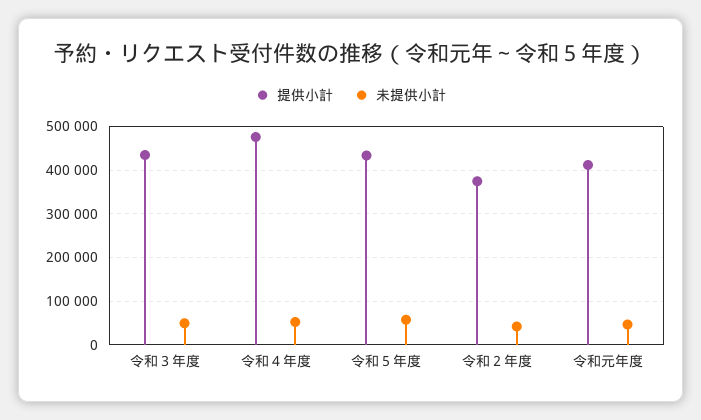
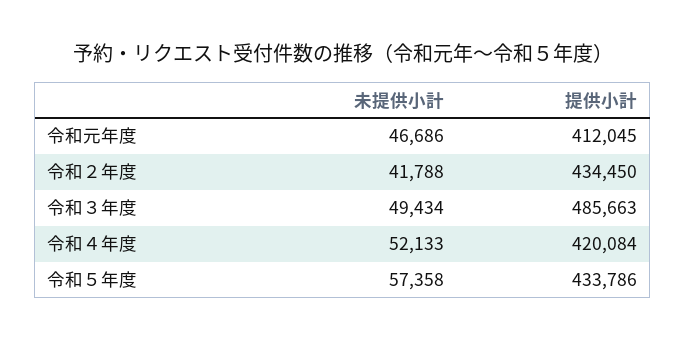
提供小計, 令和３年度: 440000 -> 485663
提供小計, 令和４年度: 480000 -> 420084
提供小計, 令和２年度: 380000 -> 434450

